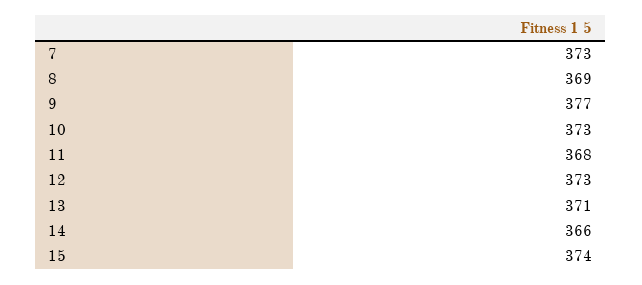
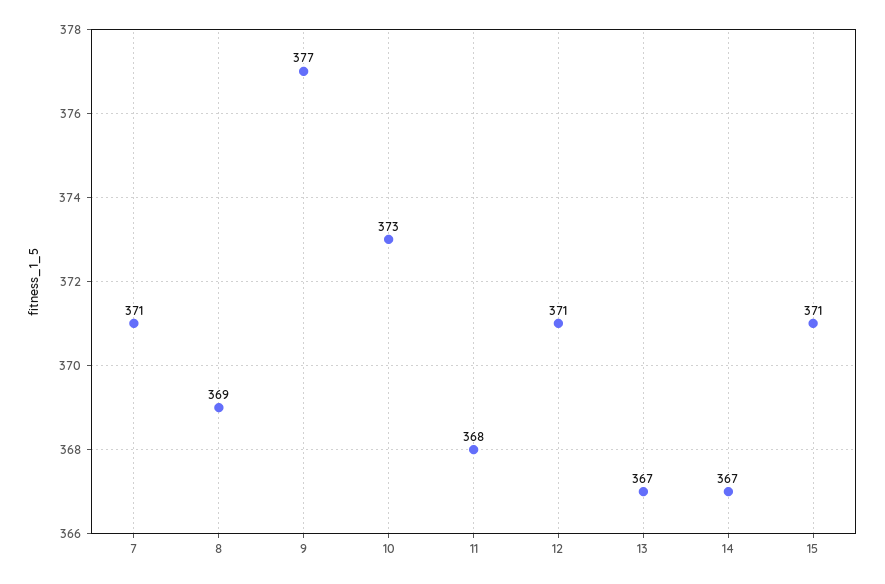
7: 373 -> 371
12: 373 -> 371
13: 371 -> 367
14: 366 -> 367
15: 374 -> 371

